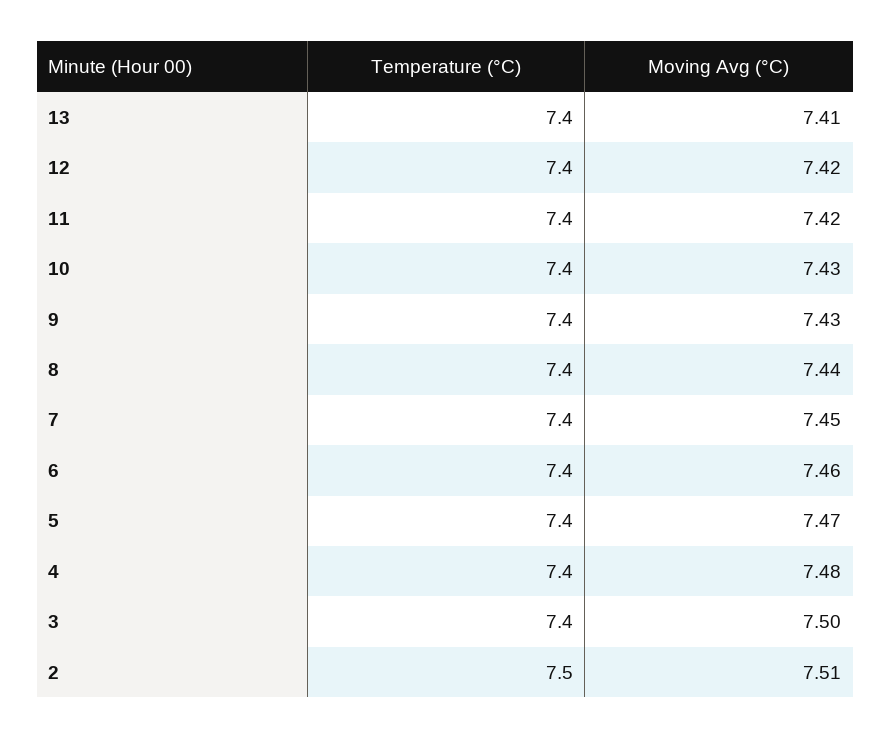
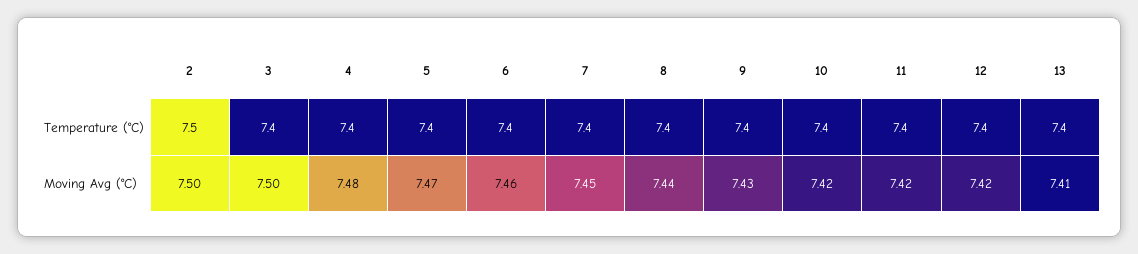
Moving Avg (°C), 10: 7.43 -> 7.42
Moving Avg (°C), 2: 7.51 -> 7.5

